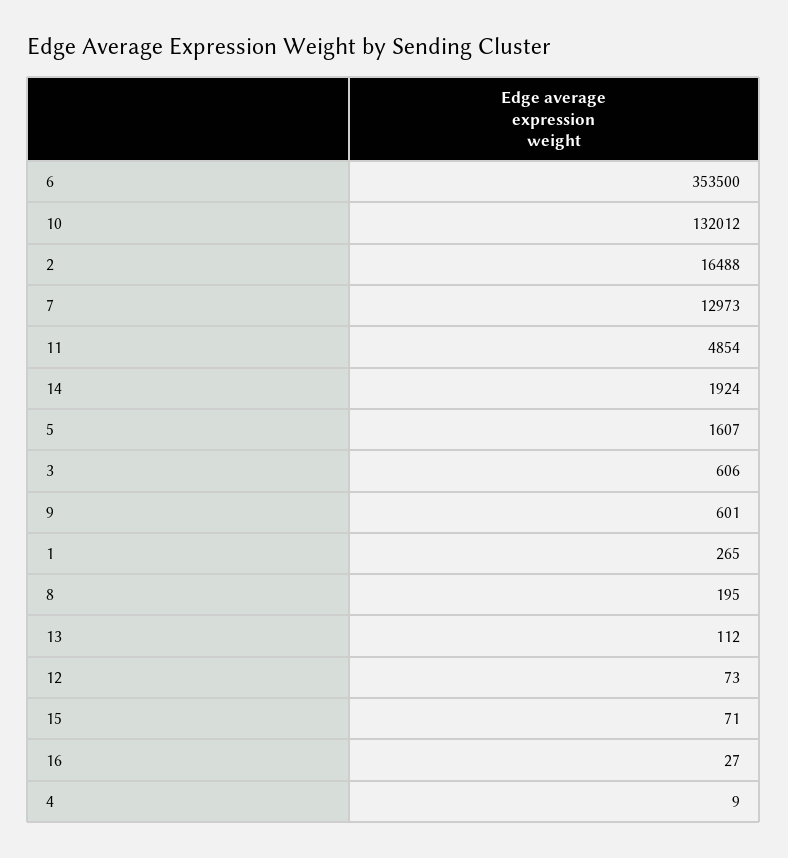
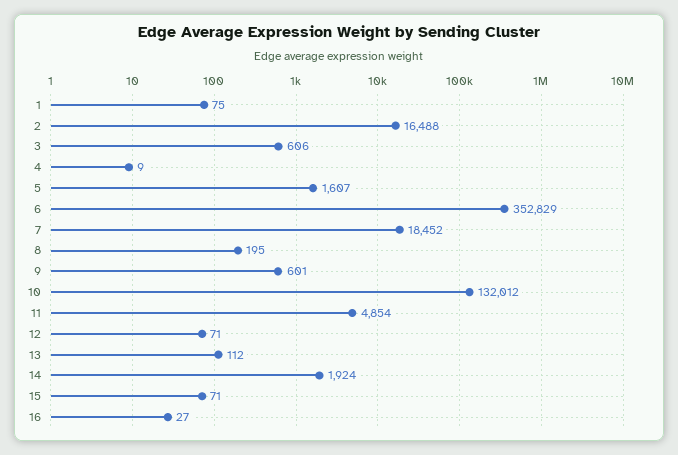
6: 353500 -> 352829
7: 12973 -> 18452
1: 265 -> 75
12: 73 -> 71

